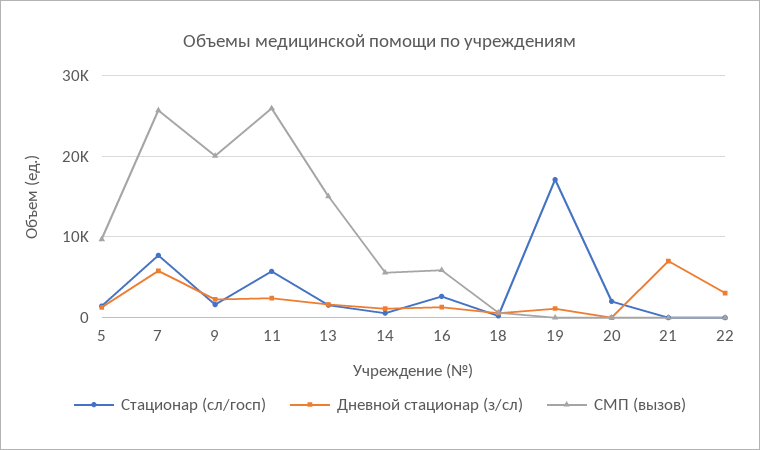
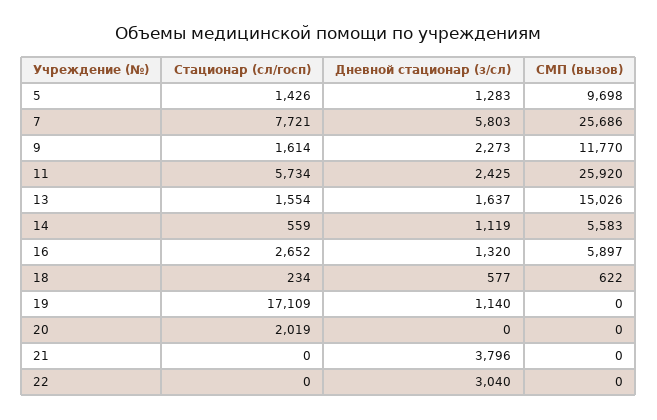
СМП (вызов), 9: 20000 -> 11770
Дневной стационар (з/сл), 21: 7000 -> 3796

